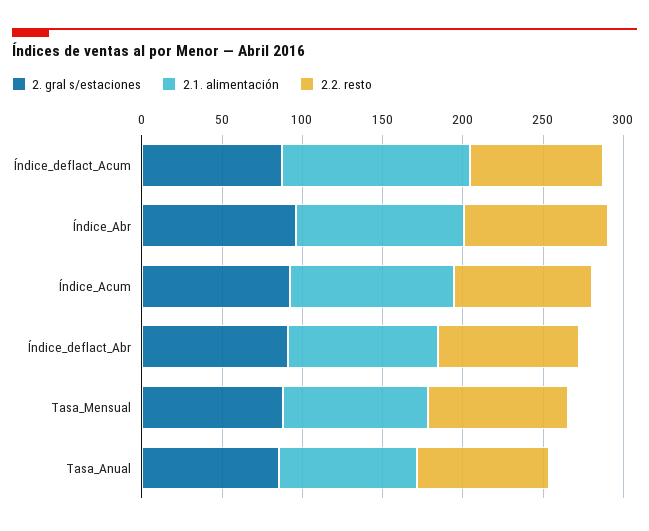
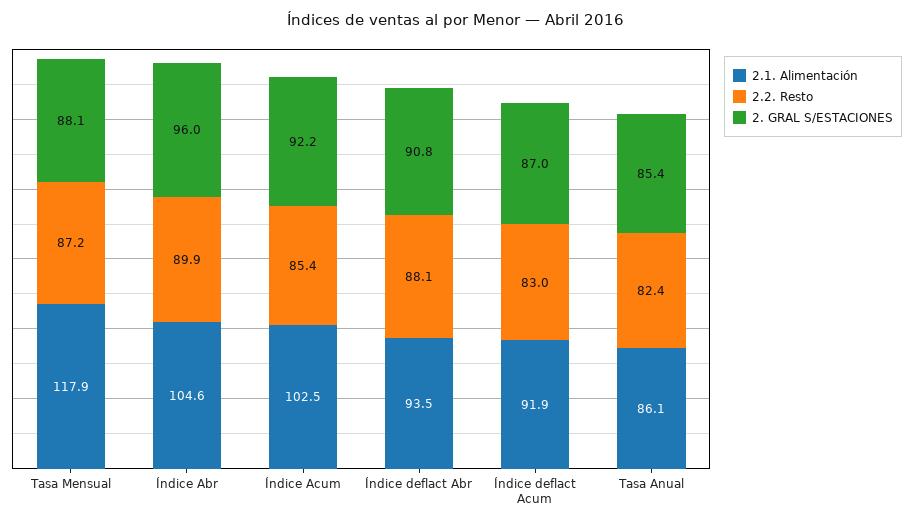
2.1. alimentación, Índice_deflact_Acum: 120 -> 91.9
2.1. alimentación, Tasa_Mensual: 90 -> 117.9

